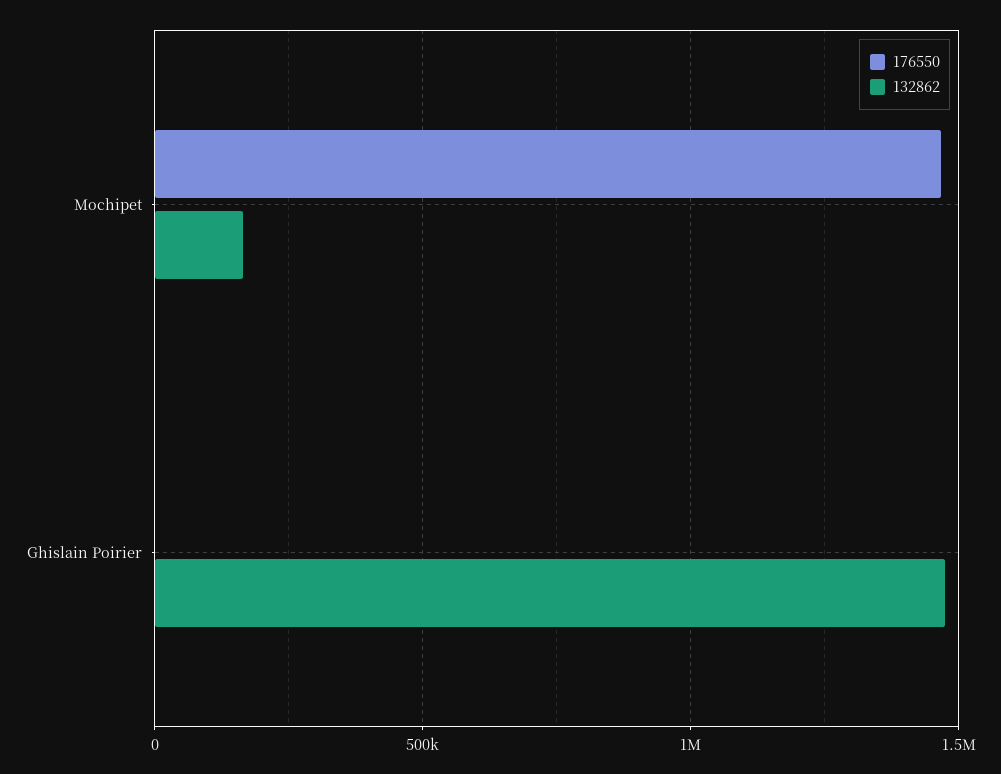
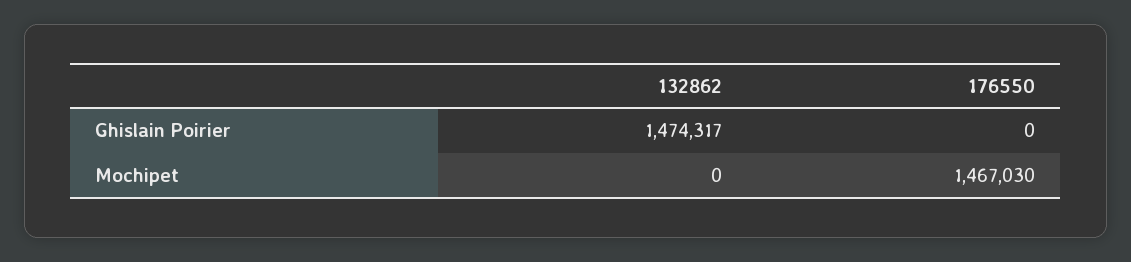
132862, Mochipet: 150000 -> 0

